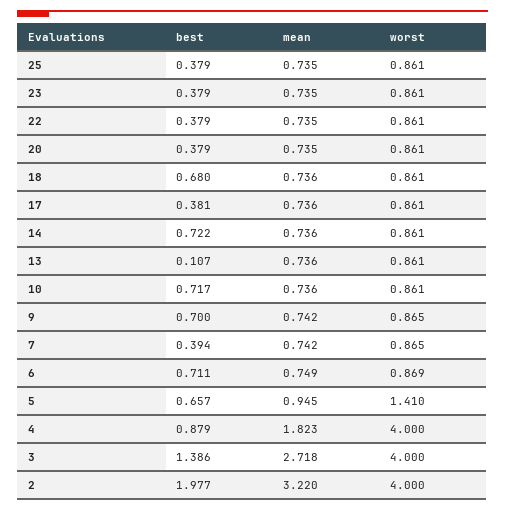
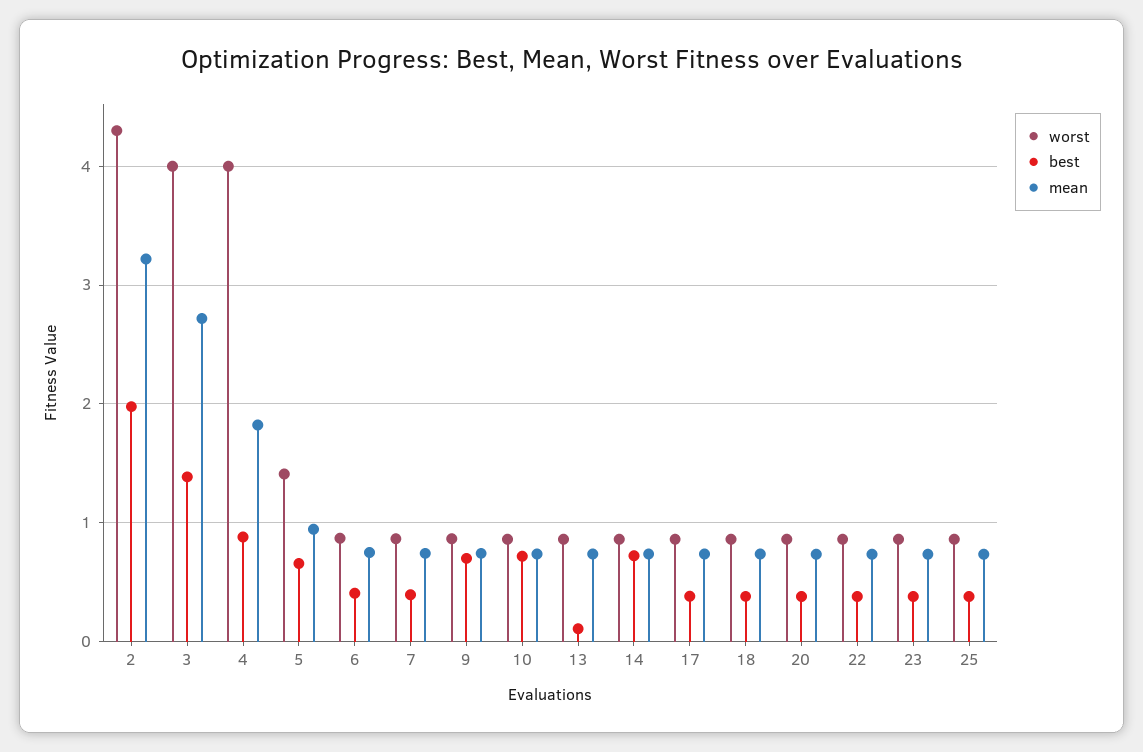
best, 18: 0.68 -> 0.4
best, 6: 0.711 -> 0.4
worst, 2: 4 -> 4.3

